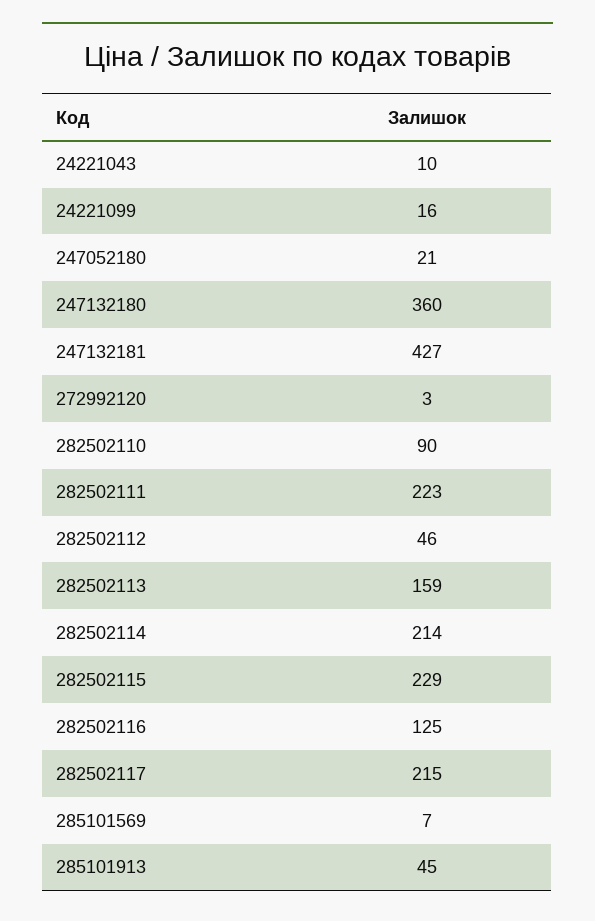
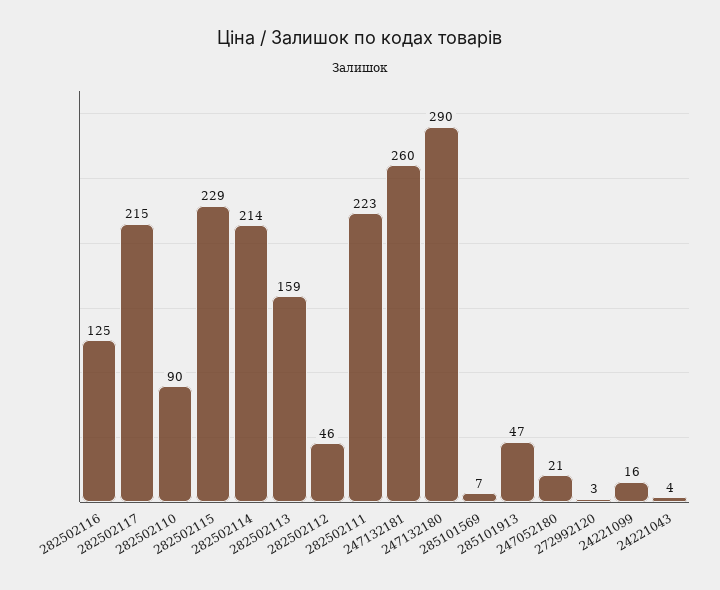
24221043: 10 -> 4
247132180: 360 -> 290
247132181: 427 -> 260
285101913: 45 -> 47

